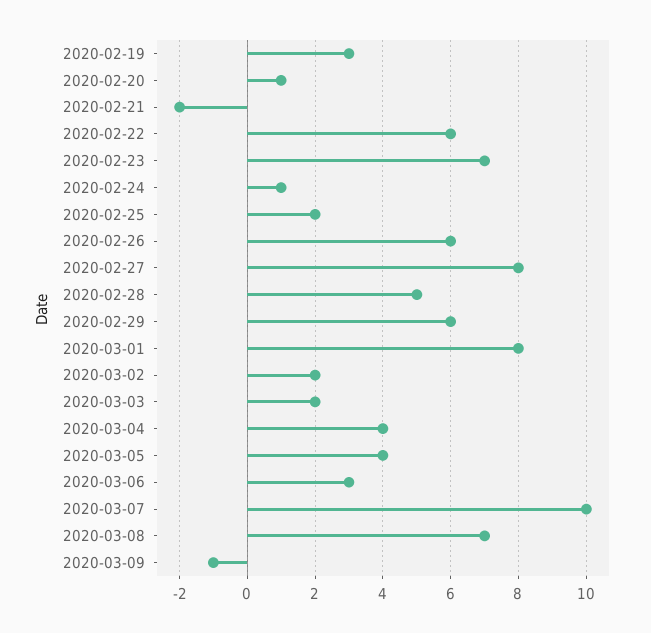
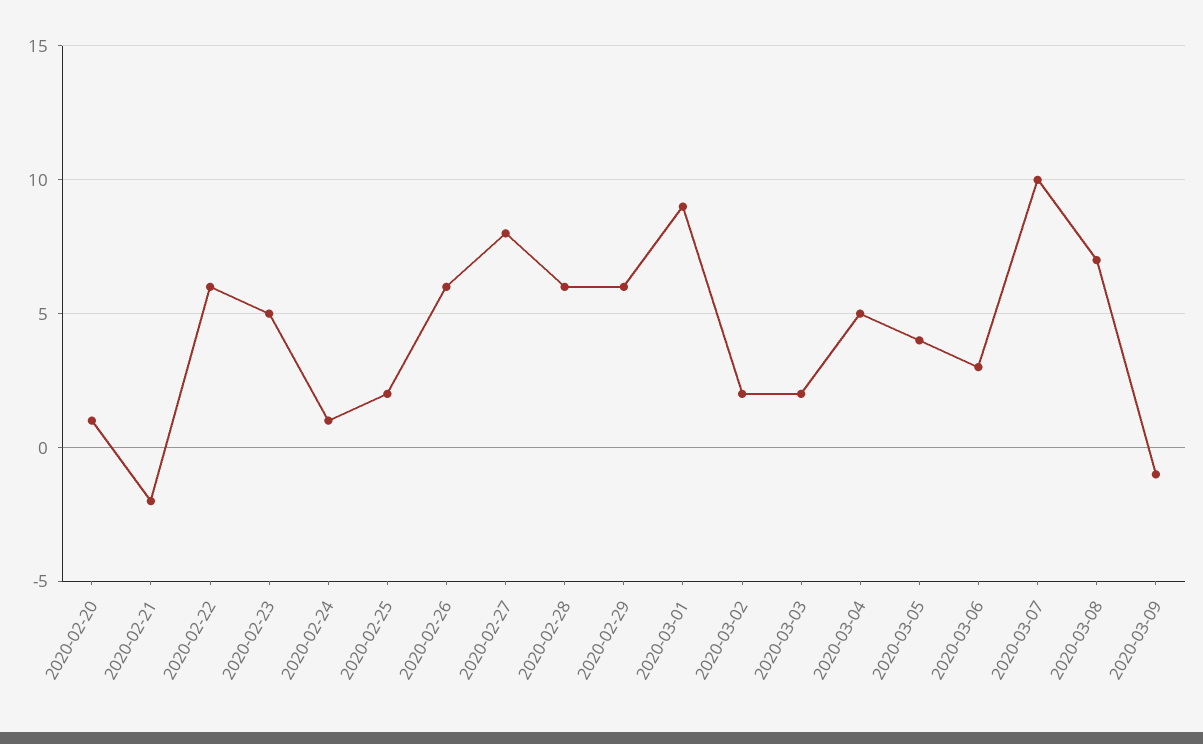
2020-02-19: 3 -> none
2020-02-23: 7 -> 5
2020-02-28: 5 -> 6
2020-03-01: 8 -> 9
2020-03-04: 4 -> 5

